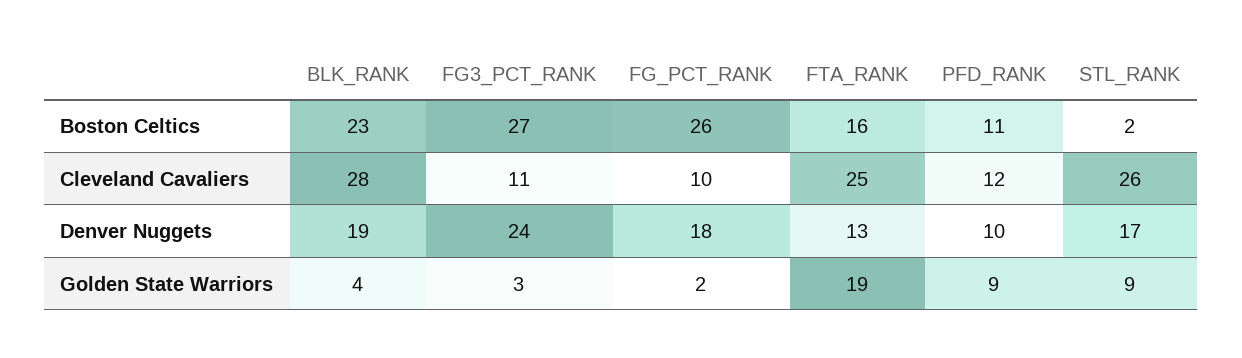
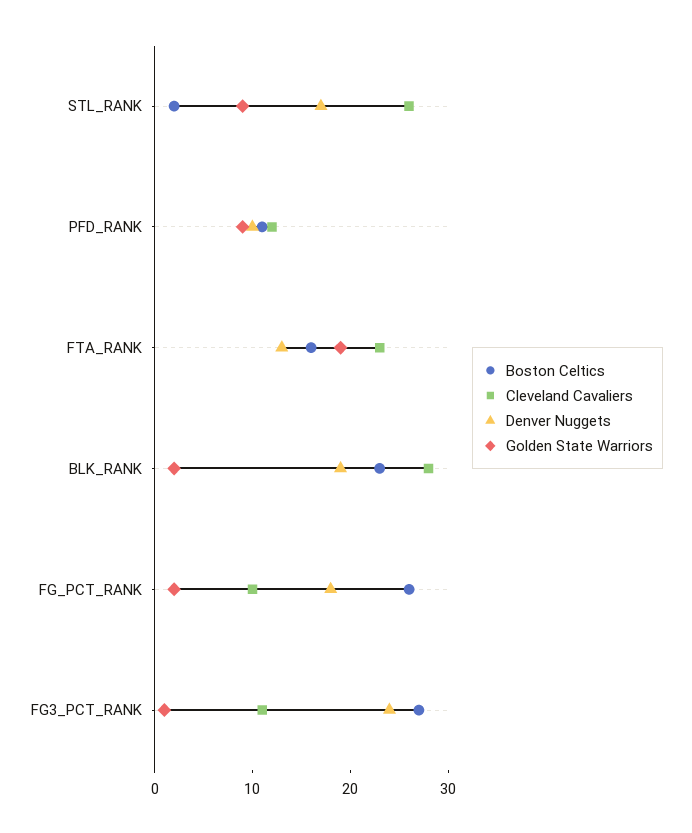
Cleveland Cavaliers, FTA_RANK: 25 -> 23
Golden State Warriors, BLK_RANK: 4 -> 2
Golden State Warriors, FG3_PCT_RANK: 3 -> 1

